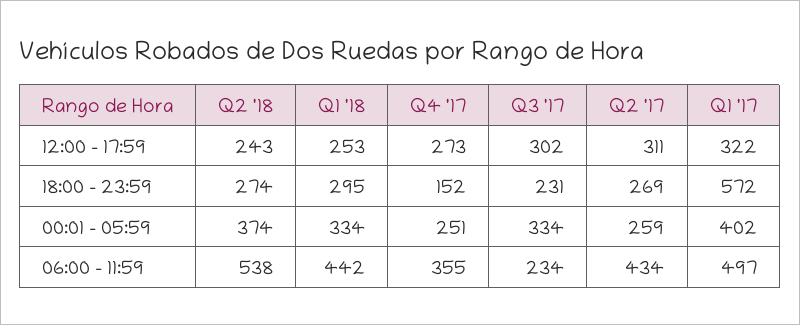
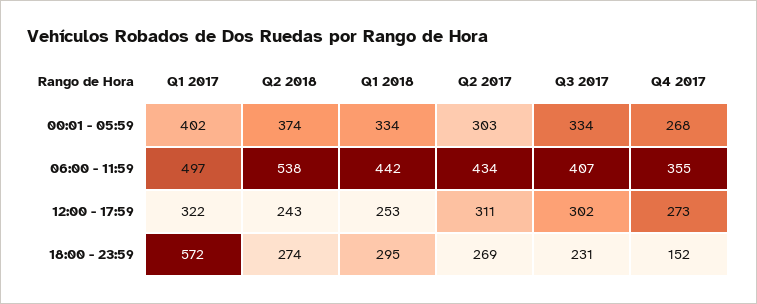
Q4 '17, 00:01 - 05:59: 251 -> 268
Q2 '17, 00:01 - 05:59: 259 -> 303
Q3 '17, 06:00 - 11:59: 234 -> 407

